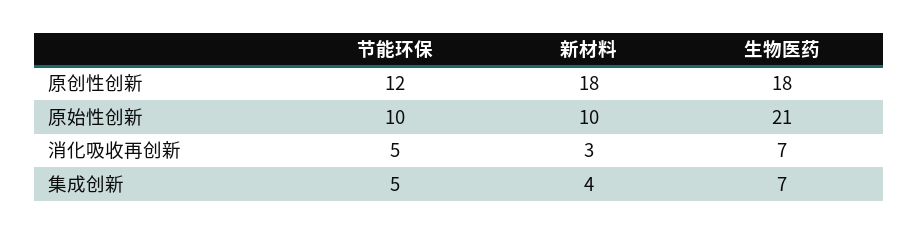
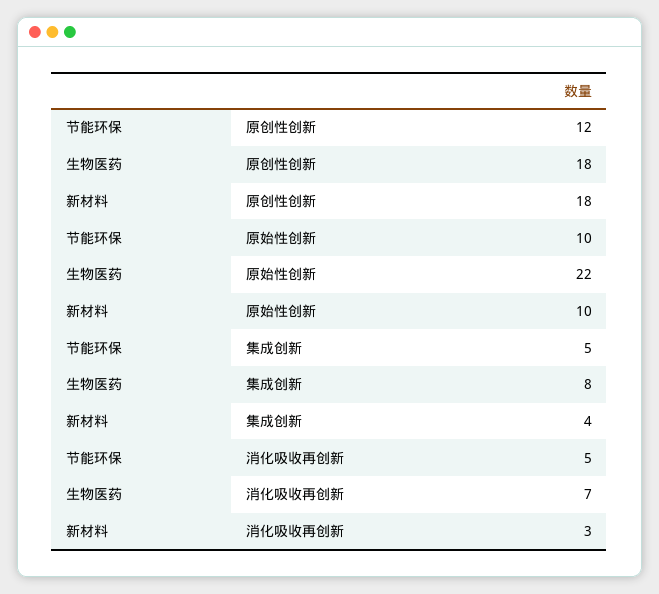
生物医药, 原始性创新: 21 -> 22
生物医药, 集成创新: 7 -> 8

